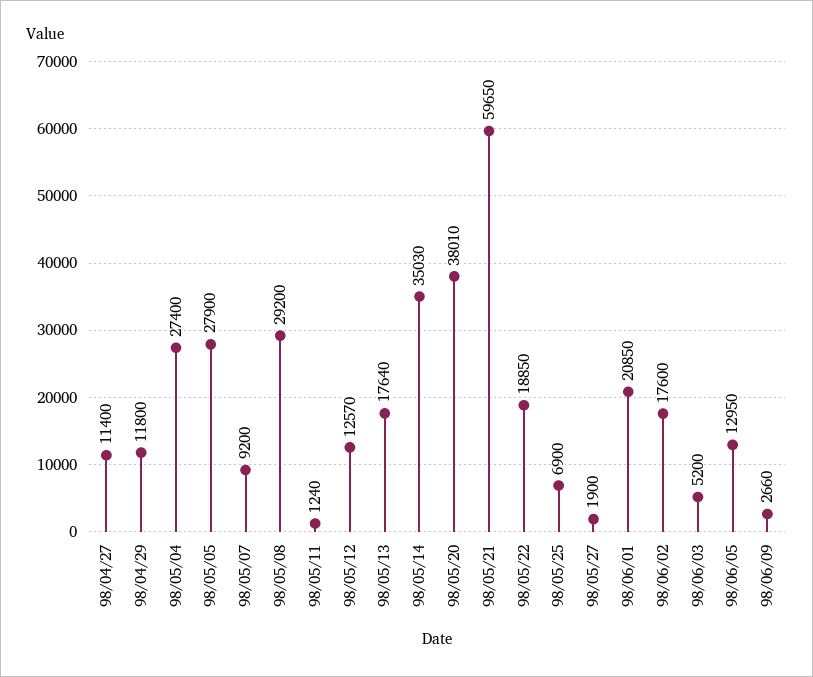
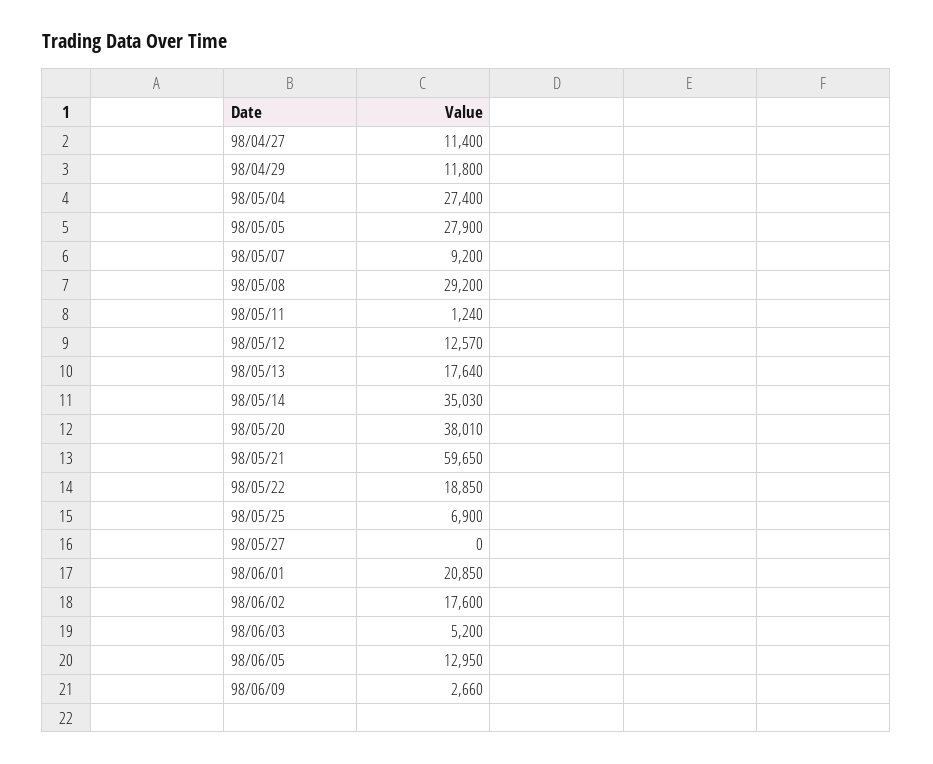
98/05/27: 1900 -> 0

